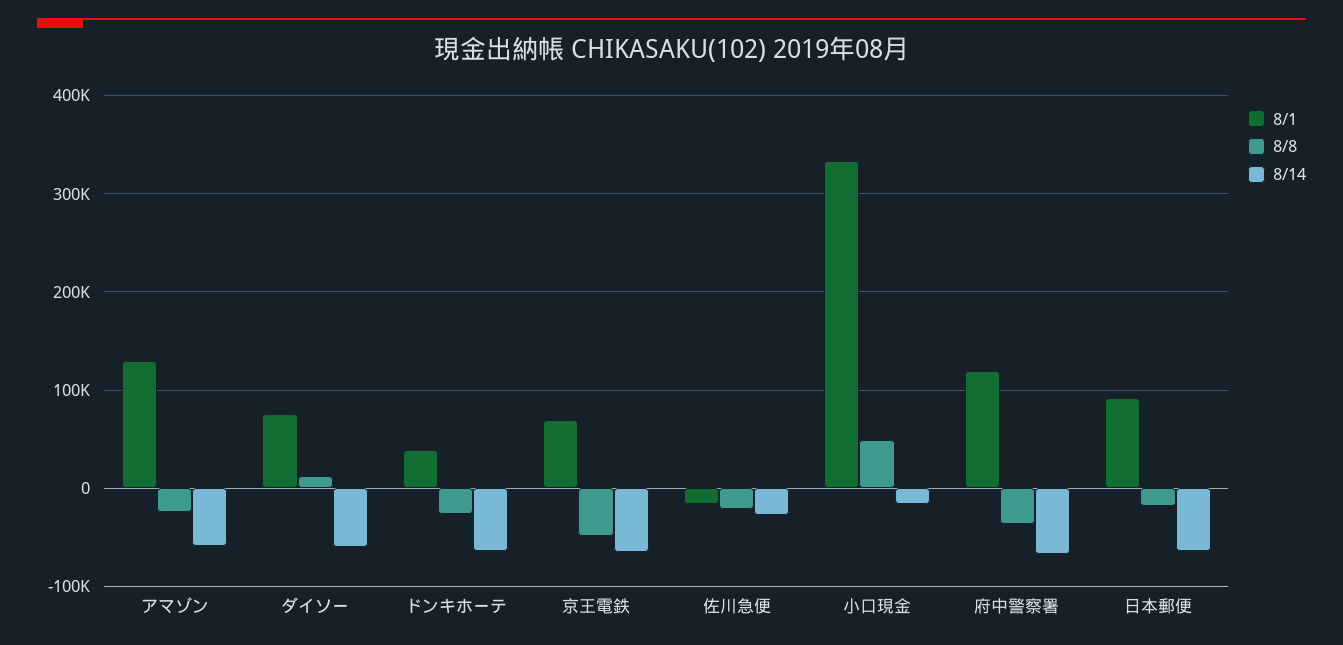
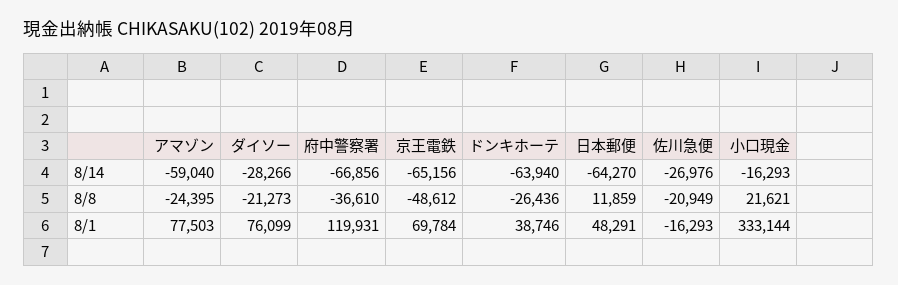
8/1, アマゾン: 130000 -> 77503
8/8, ダイソー: 10000 -> -21273
8/14, ダイソー: -60000 -> -28266
8/8, 小口現金: 50000 -> 21621
8/1, 日本郵便: 90000 -> 48291
8/8, 日本郵便: -20000 -> 11859

